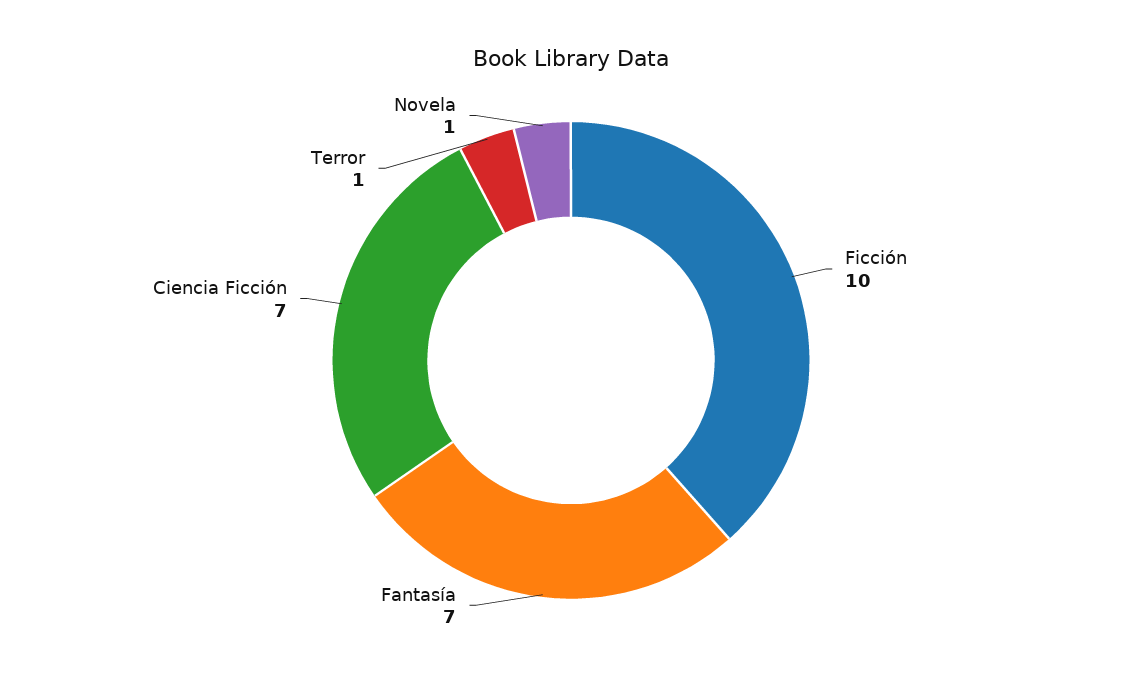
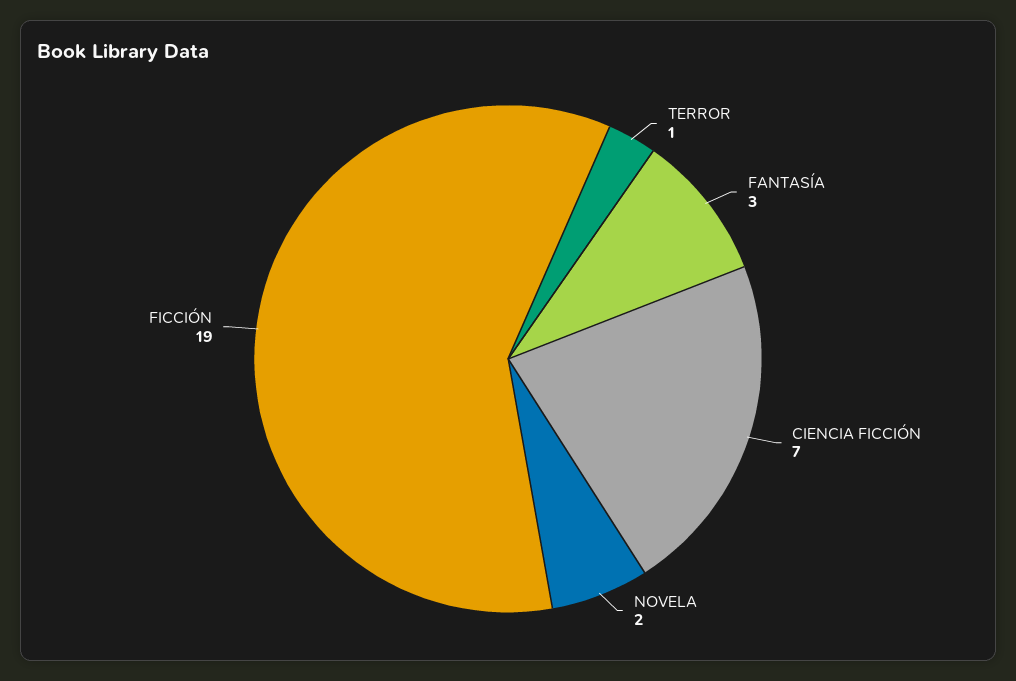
Ficción: 10 -> 19
Fantasía: 7 -> 3
Novela: 1 -> 2

